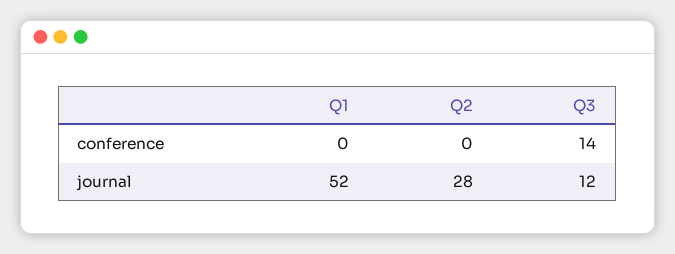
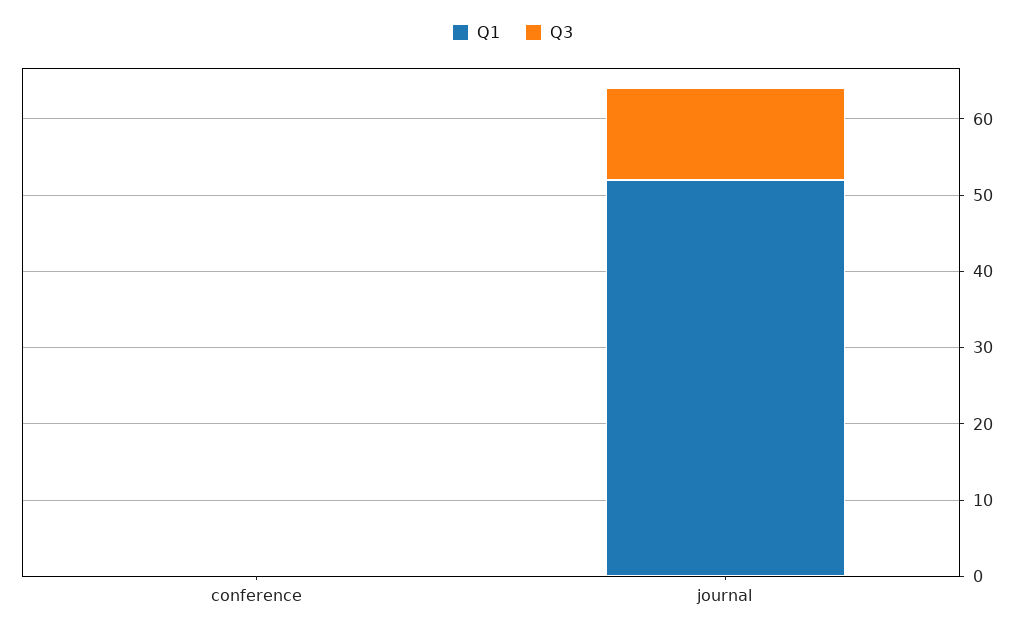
Q2, conference: 0 -> none
Q3, conference: 14 -> 0
Q2, journal: 28 -> none

